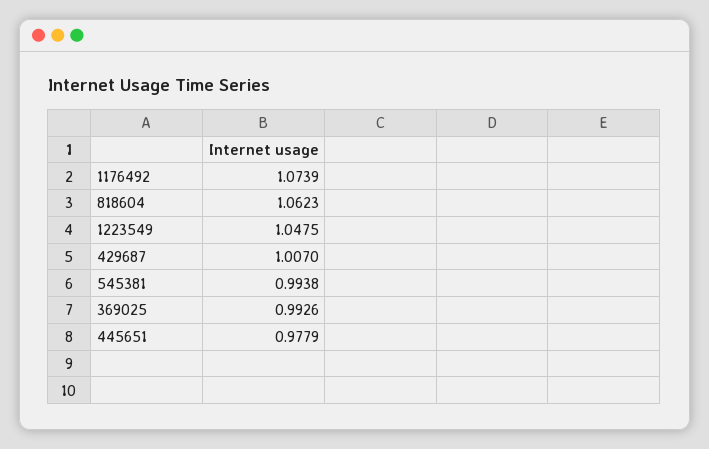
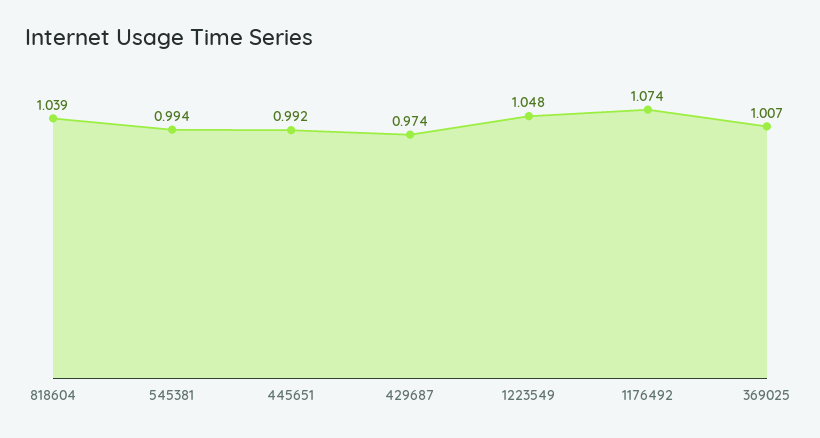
818604: 1.0623 -> 1.039
429687: 1.007 -> 0.974
369025: 0.9926 -> 1.007
445651: 0.9779 -> 0.992

